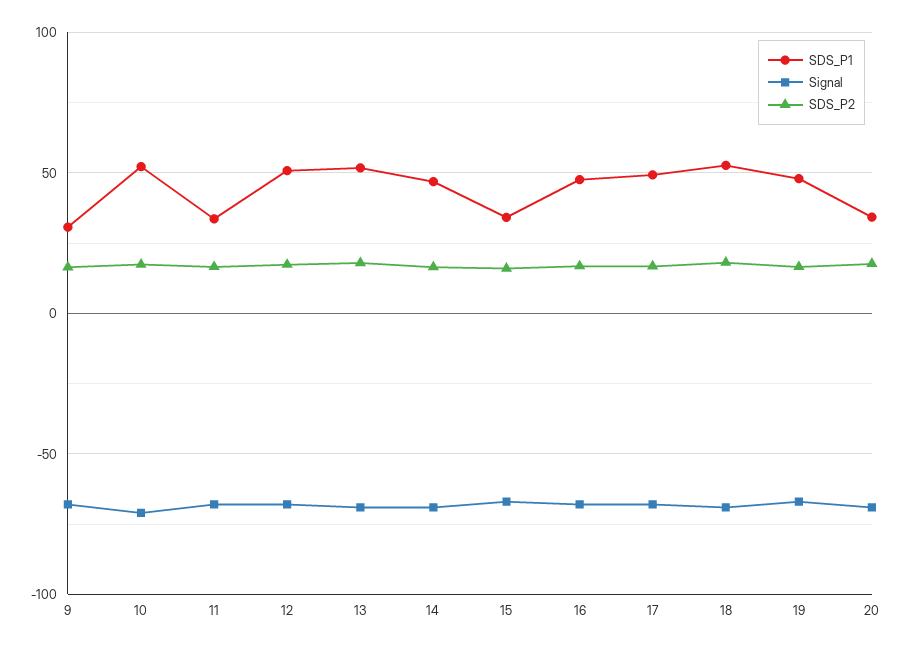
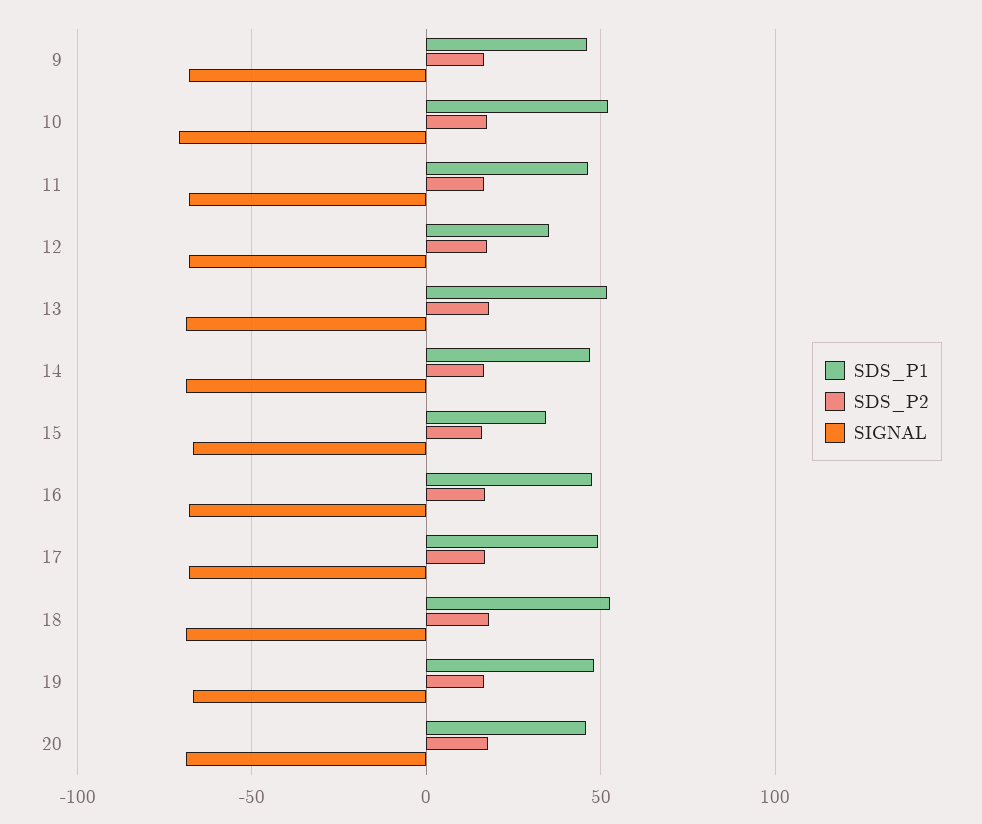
SDS_P1, 9: 30 -> 45
SDS_P1, 11: 35 -> 45
SDS_P1, 12: 50 -> 35
SDS_P1, 20: 35 -> 45

